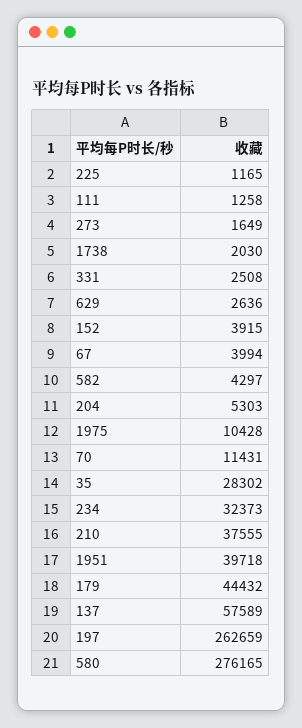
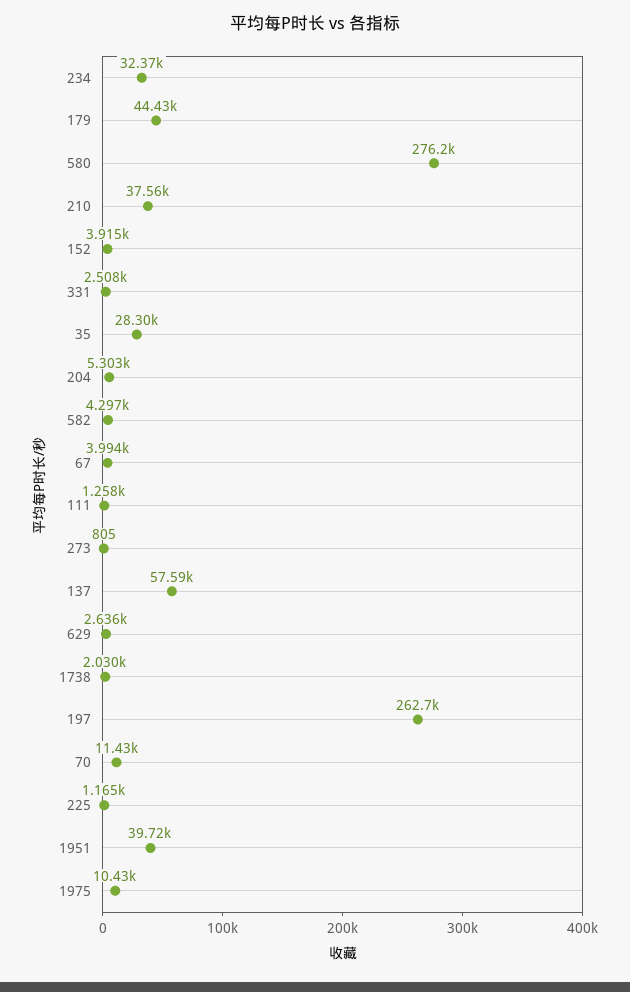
273: 1649 -> 805

